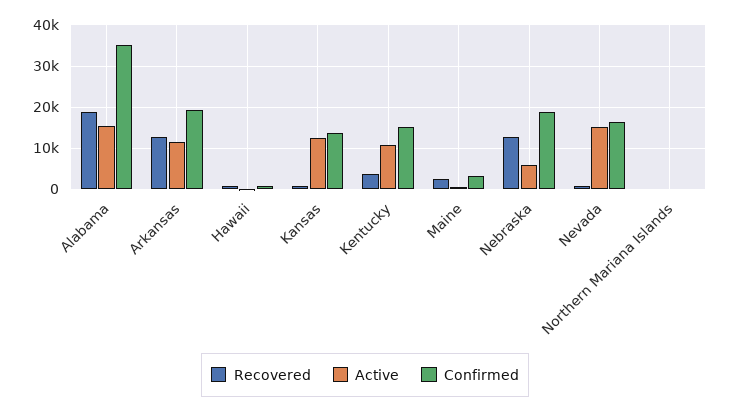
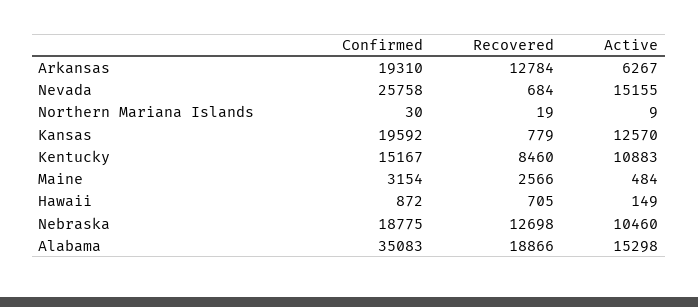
Active, Arkansas: 12000 -> 6267
Confirmed, Kansas: 14000 -> 19592
Recovered, Kentucky: 4000 -> 8460
Active, Nebraska: 6000 -> 10460
Confirmed, Nevada: 16000 -> 25758

